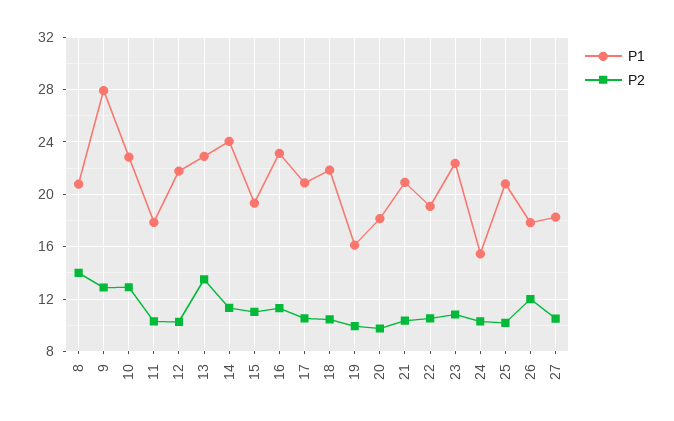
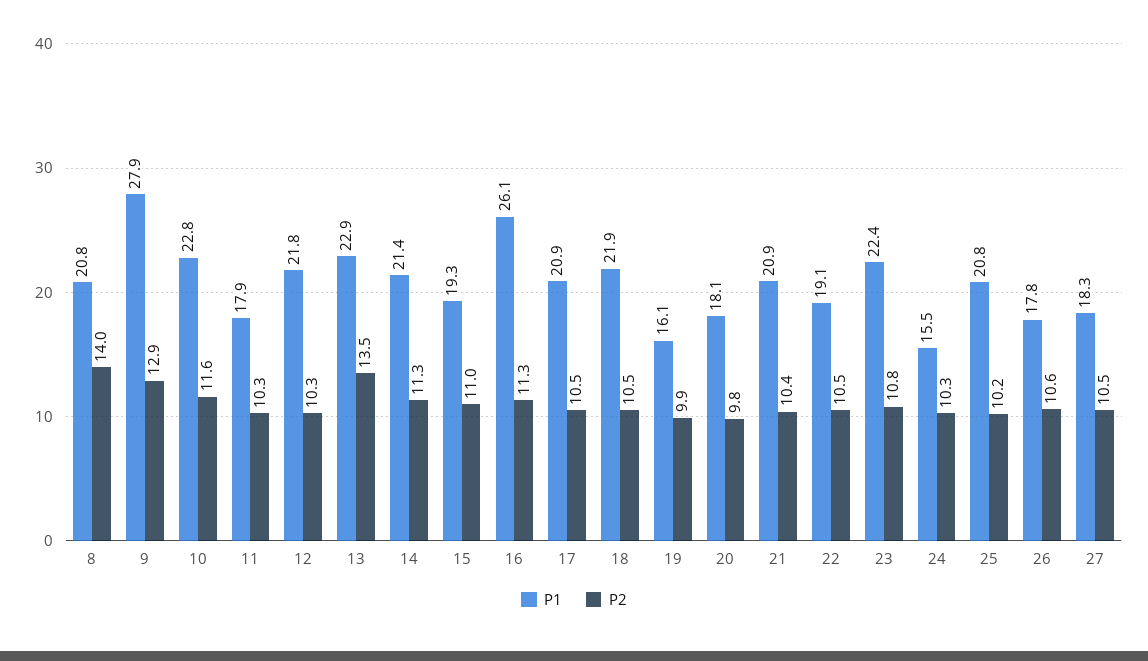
P2, 10: 13 -> 11.6
P1, 14: 24 -> 21.4
P1, 16: 23 -> 26.1
P2, 26: 12 -> 10.6

